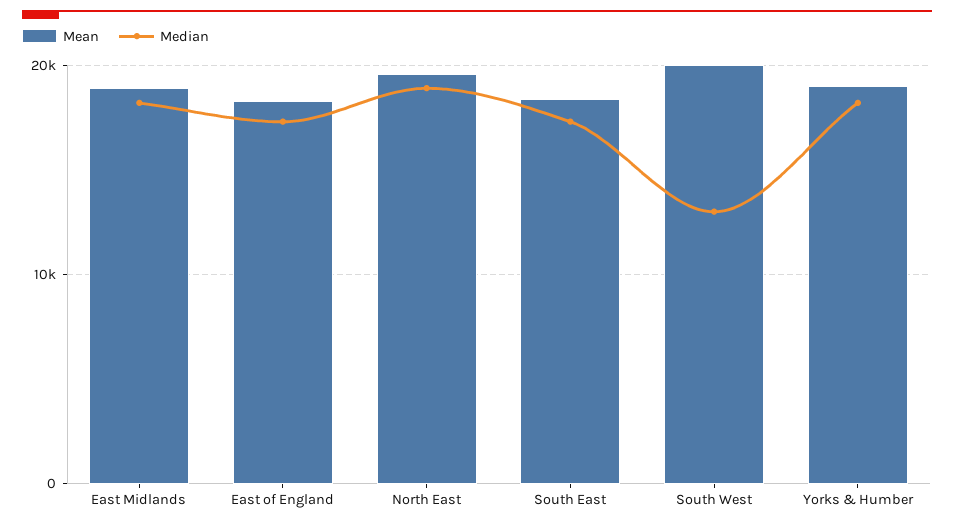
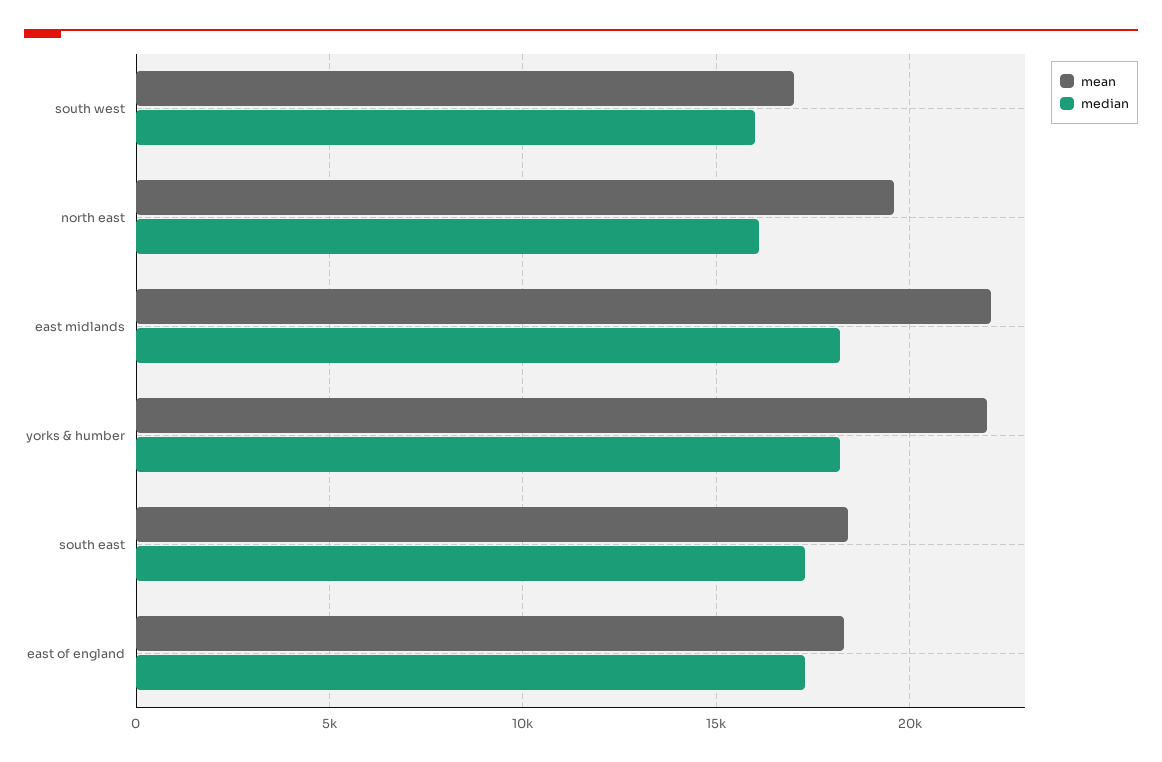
Mean, East Midlands: 19000 -> 22000
Median, North East: 19000 -> 16000
Mean, South West: 20000 -> 17000
Median, South West: 13000 -> 16000
Mean, Yorks & Humber: 19000 -> 22000

